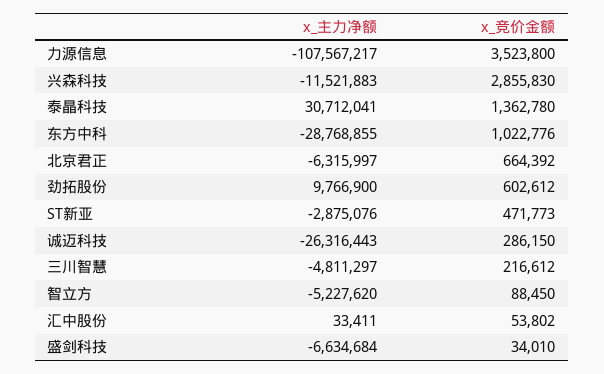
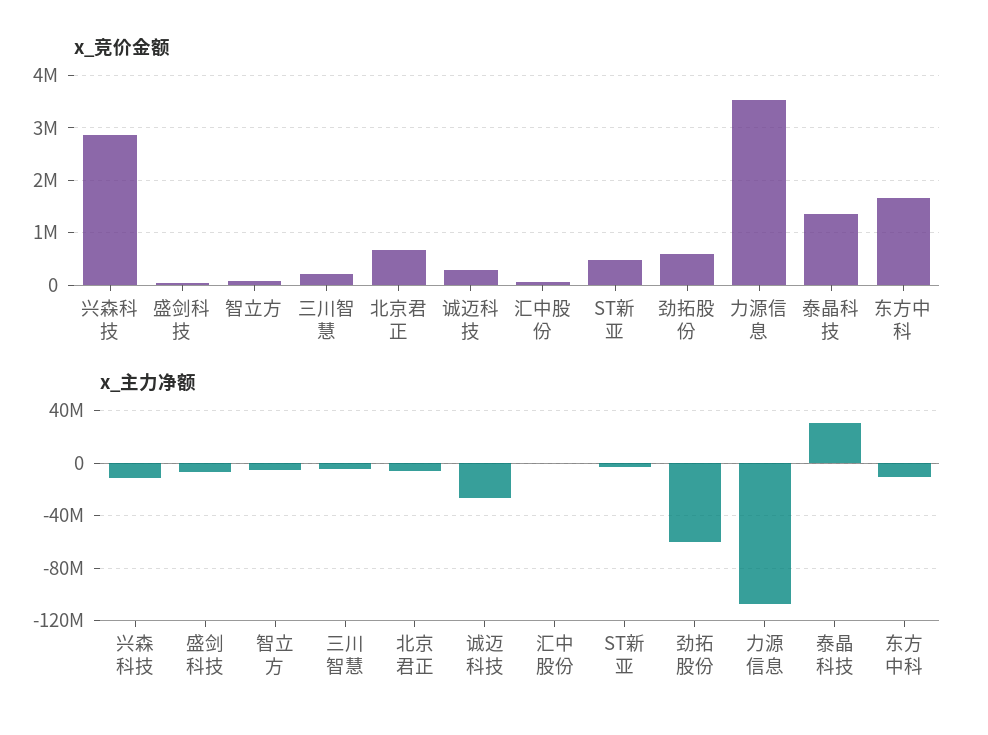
x_主力净额, 东方中科: -28768855 -> -10000000
x_竞价金额, 东方中科: 1022776 -> 1600000
x_主力净额, 劲拓股份: 9766900 -> -60000000

